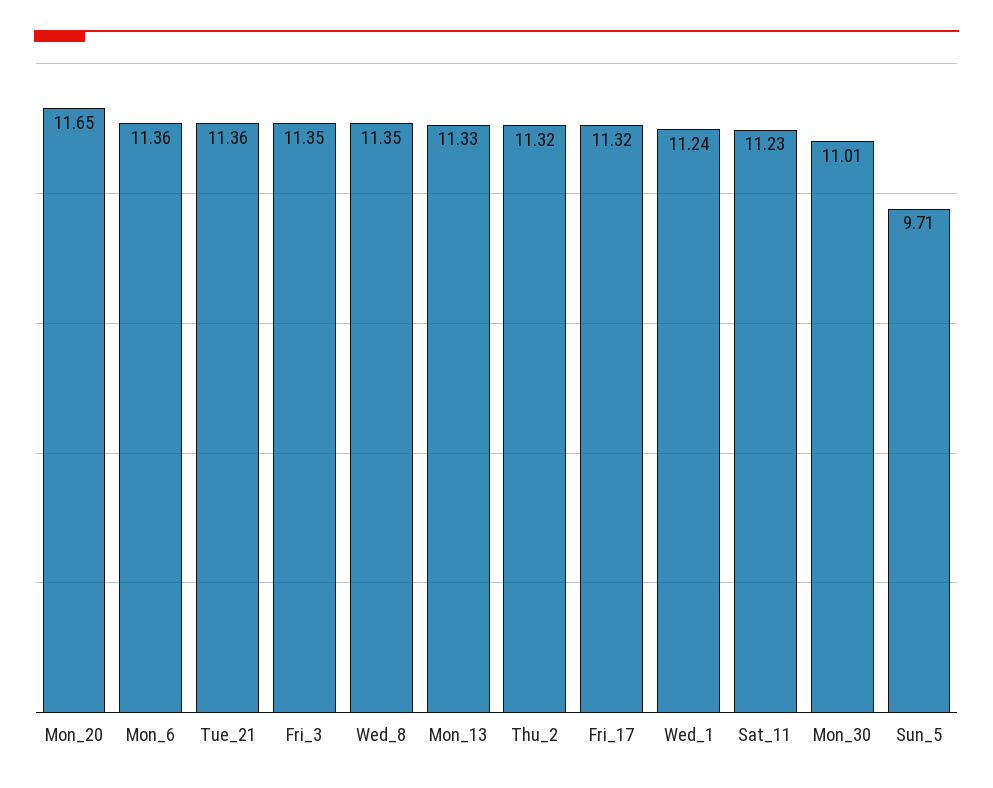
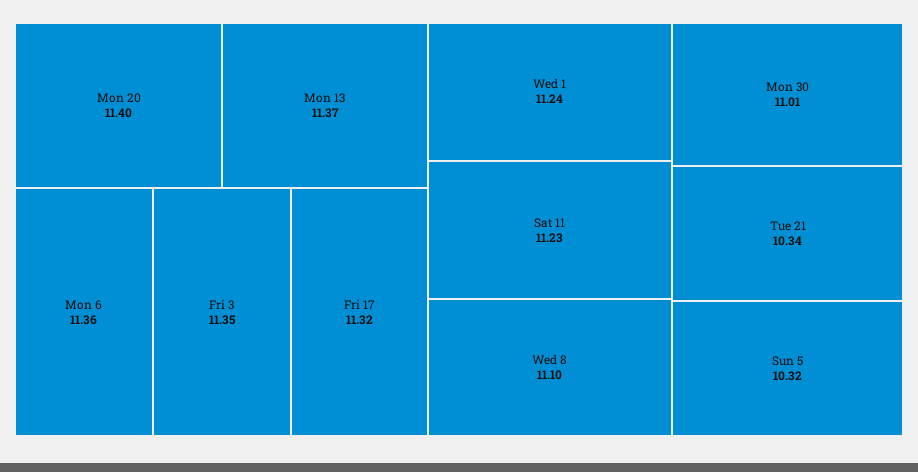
Mon_20: 11.65 -> 11.4
Tue_21: 11.36 -> 10.34
Wed_8: 11.35 -> 11.1
Mon_13: 11.33 -> 11.37
Thu_2: 11.32 -> none
Sun_5: 9.71 -> 10.32

